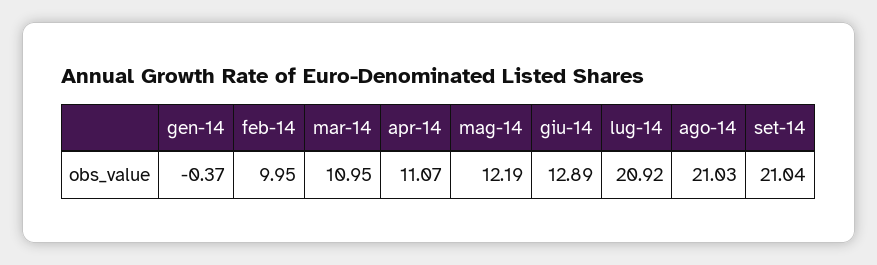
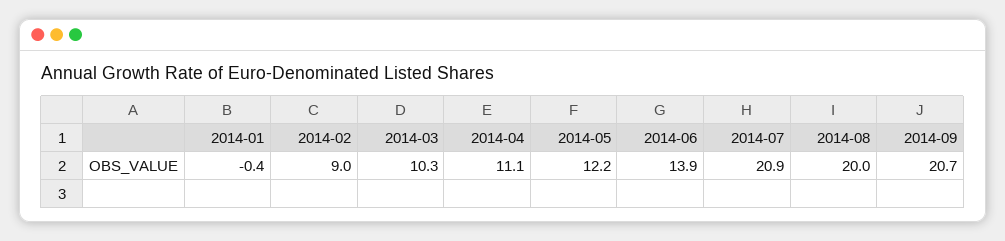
feb-14: 9.95 -> 9
mar-14: 10.95 -> 10.3
giu-14: 12.89 -> 13.9
ago-14: 21.03 -> 20
set-14: 21.04 -> 20.7

